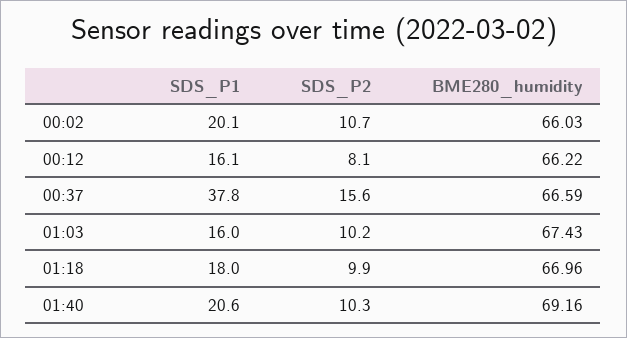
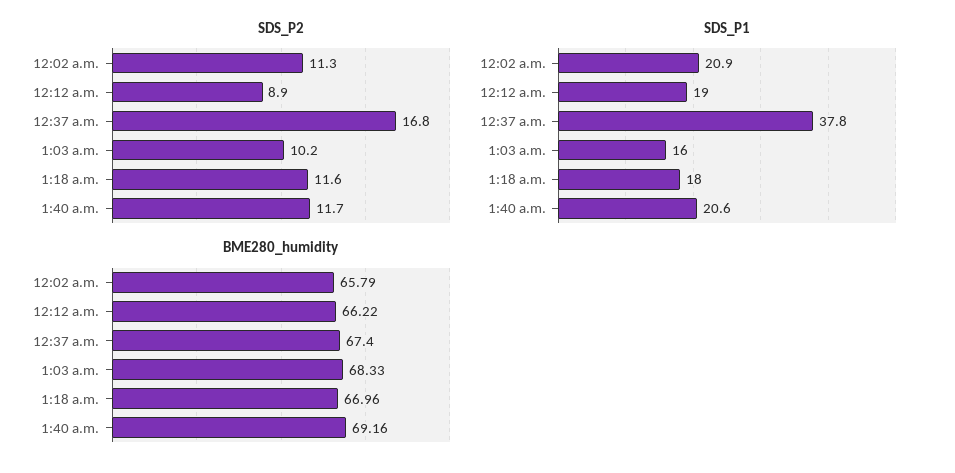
SDS_P1, 00:02: 20.1 -> 20.9
SDS_P2, 00:02: 10.7 -> 11.3
BME280_humidity, 00:02: 66.03 -> 65.79
SDS_P1, 00:12: 16.1 -> 19
SDS_P2, 00:12: 8.1 -> 8.9
SDS_P2, 00:37: 15.6 -> 16.8
BME280_humidity, 00:37: 66.59 -> 67.4
BME280_humidity, 01:03: 67.43 -> 68.33
SDS_P2, 01:18: 9.9 -> 11.6
SDS_P2, 01:40: 10.3 -> 11.7

